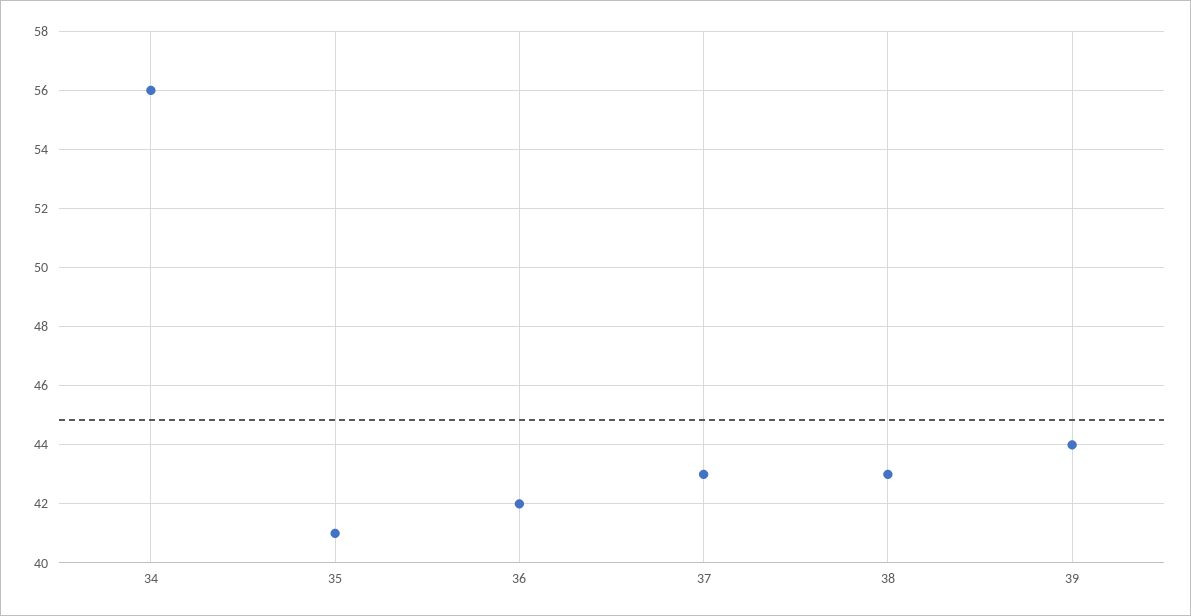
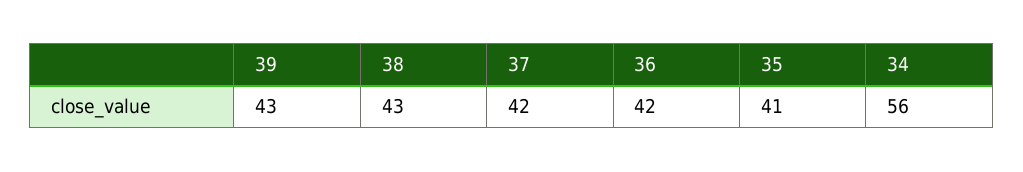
37: 43 -> 42
39: 44 -> 43

